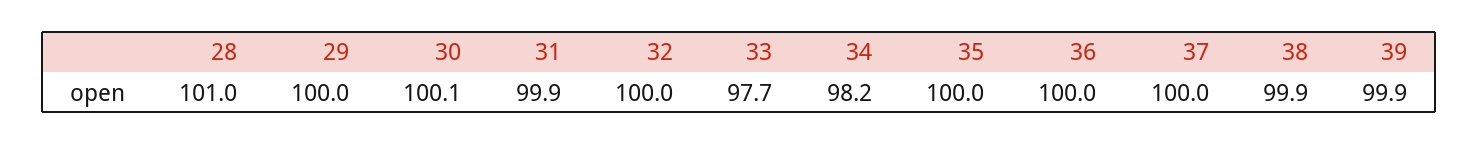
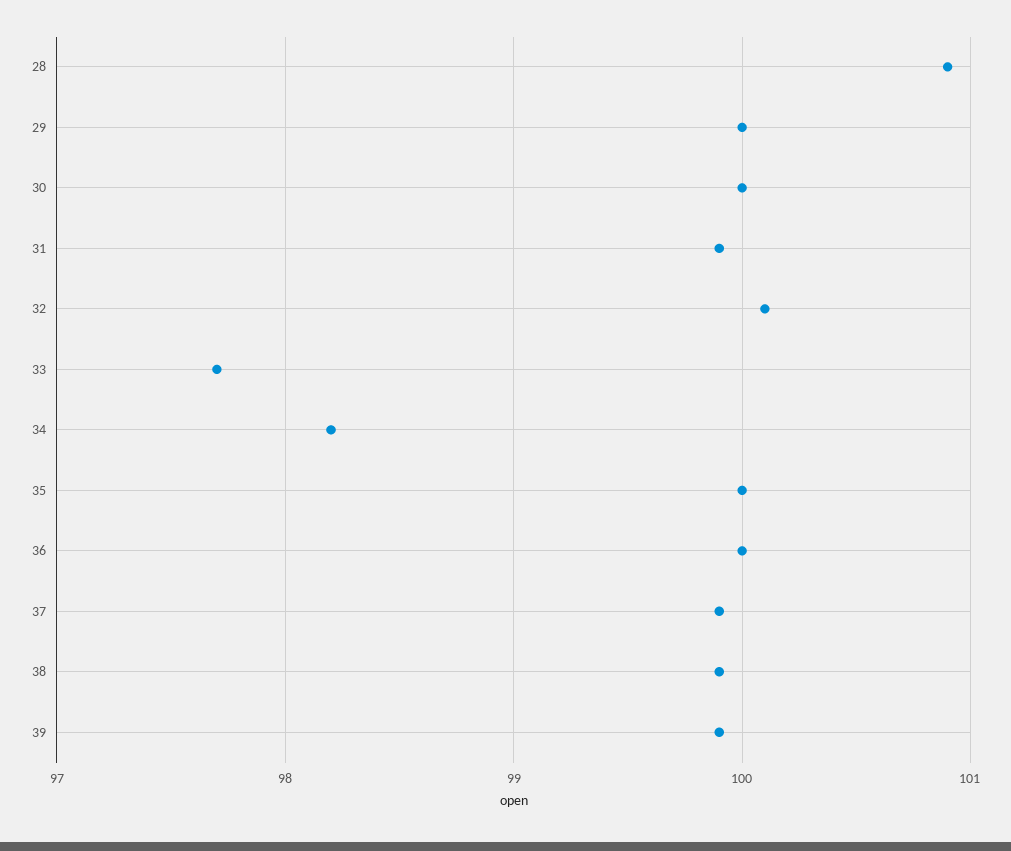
28: 101 -> 100.9
30: 100.1 -> 100
32: 100 -> 100.1
37: 100 -> 99.9

